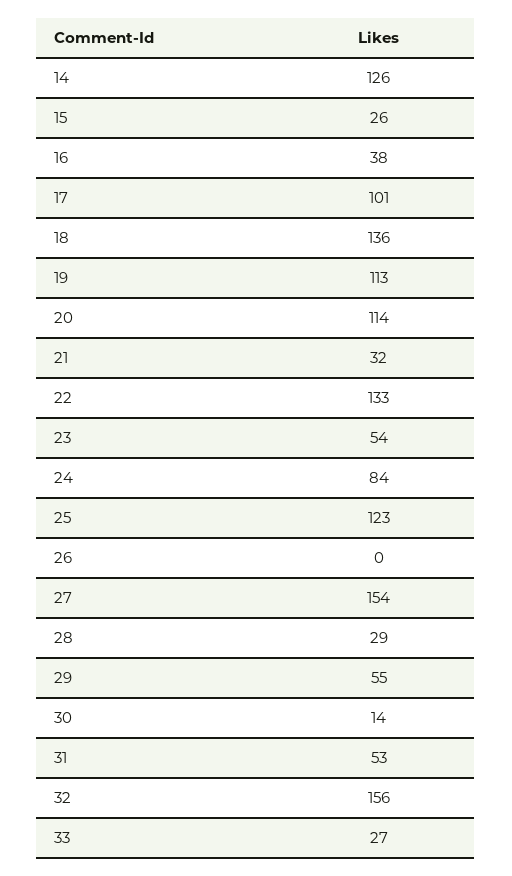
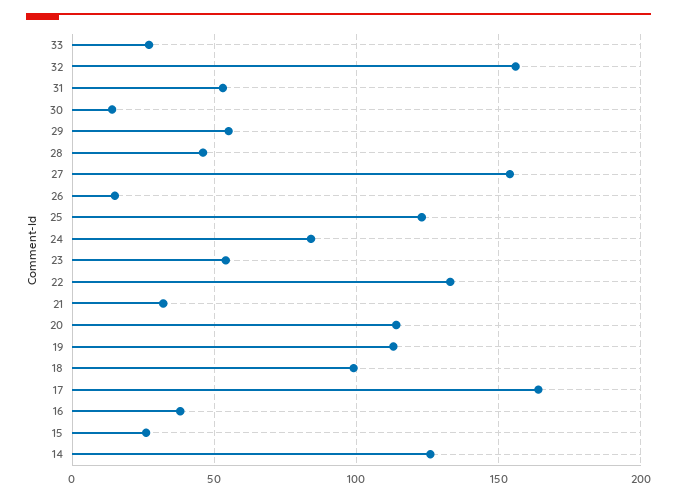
17: 101 -> 165
18: 136 -> 100
26: 0 -> 15
28: 29 -> 45

